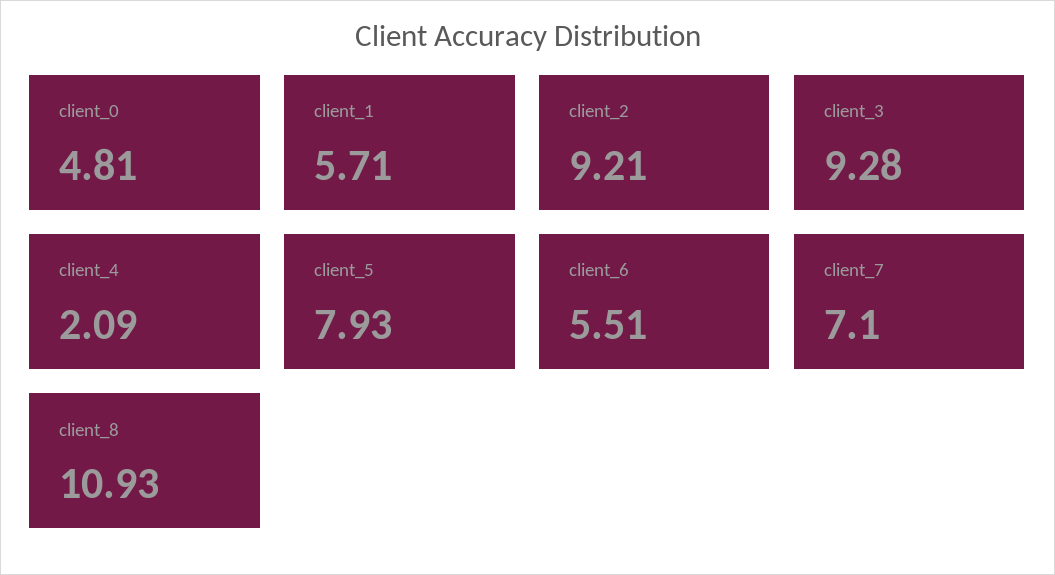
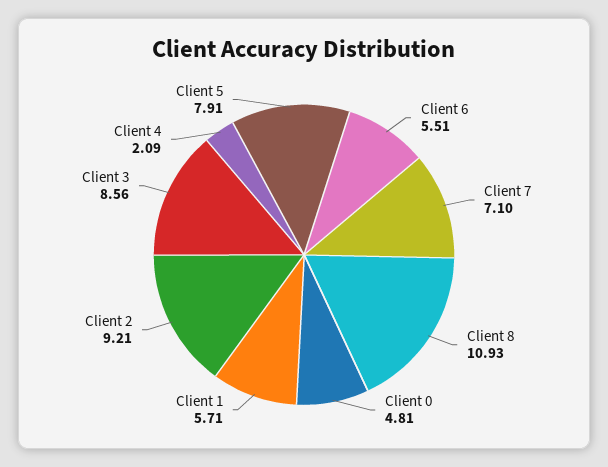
client_3: 9.28 -> 8.56
client_5: 7.93 -> 7.91

